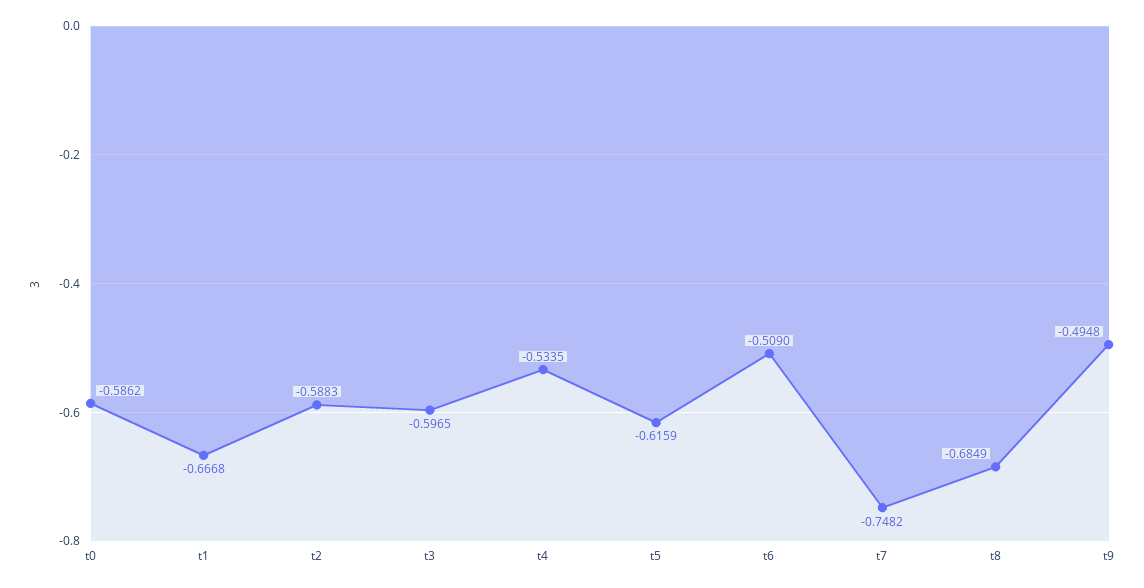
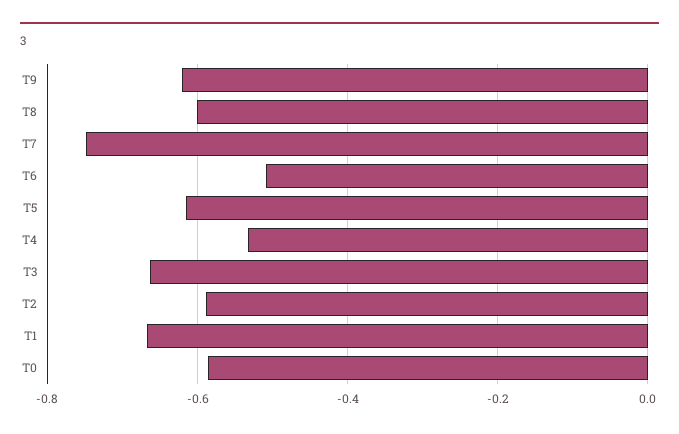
t3: -0.5965 -> -0.66
t8: -0.6849 -> -0.6
t9: -0.4948 -> -0.62

